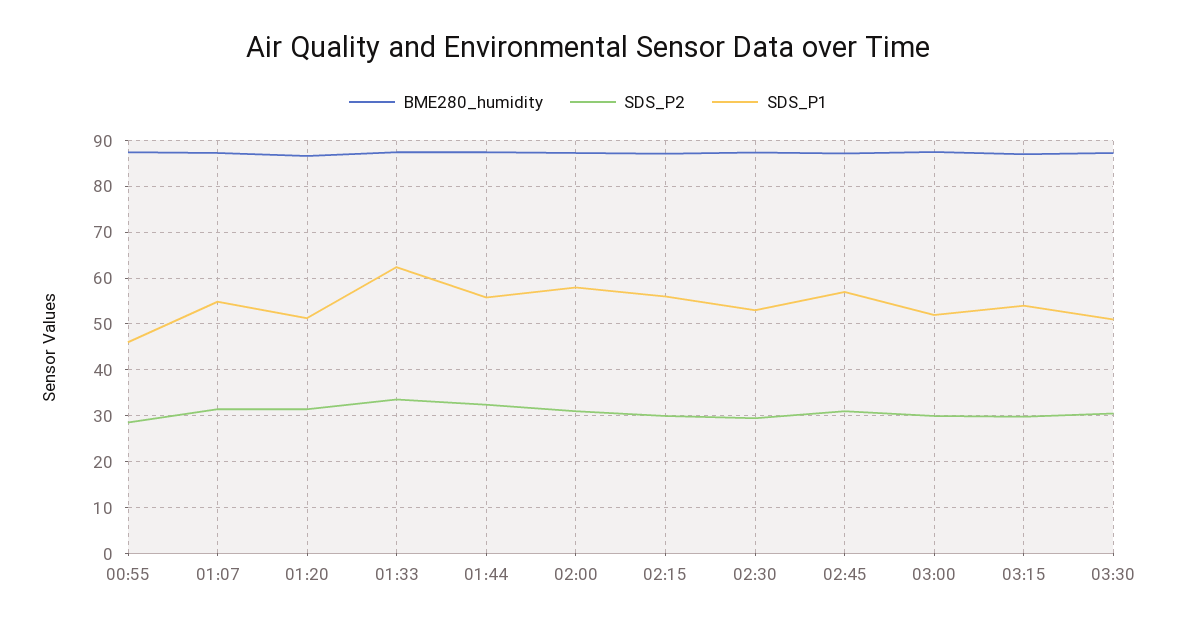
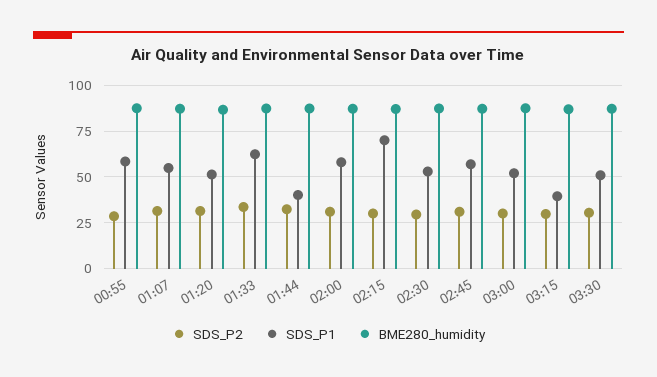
SDS_P1, 00:55: 46 -> 60
SDS_P1, 01:44: 56 -> 40
SDS_P1, 02:15: 56 -> 70
SDS_P1, 03:15: 54 -> 40

